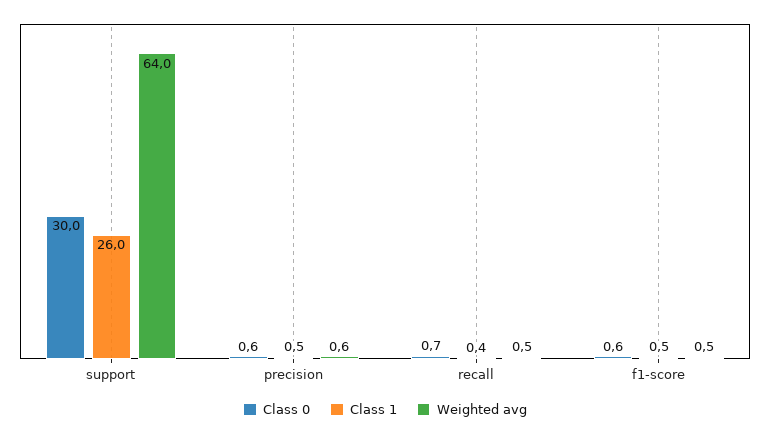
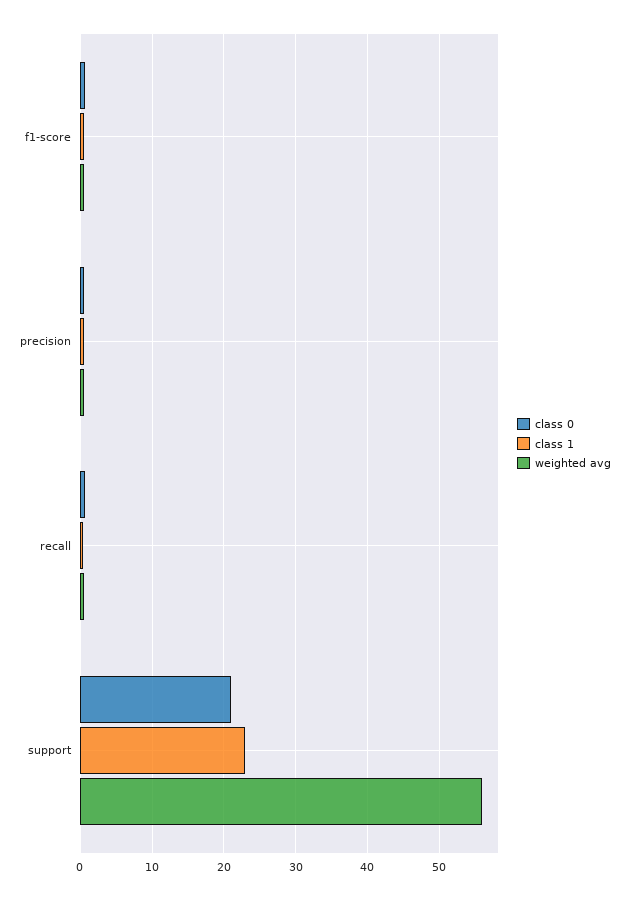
Class 0, support: 30 -> 21
Class 1, support: 26 -> 23
Weighted avg, support: 64 -> 56

